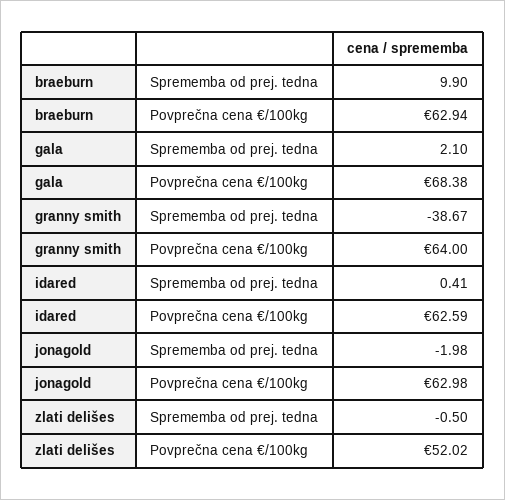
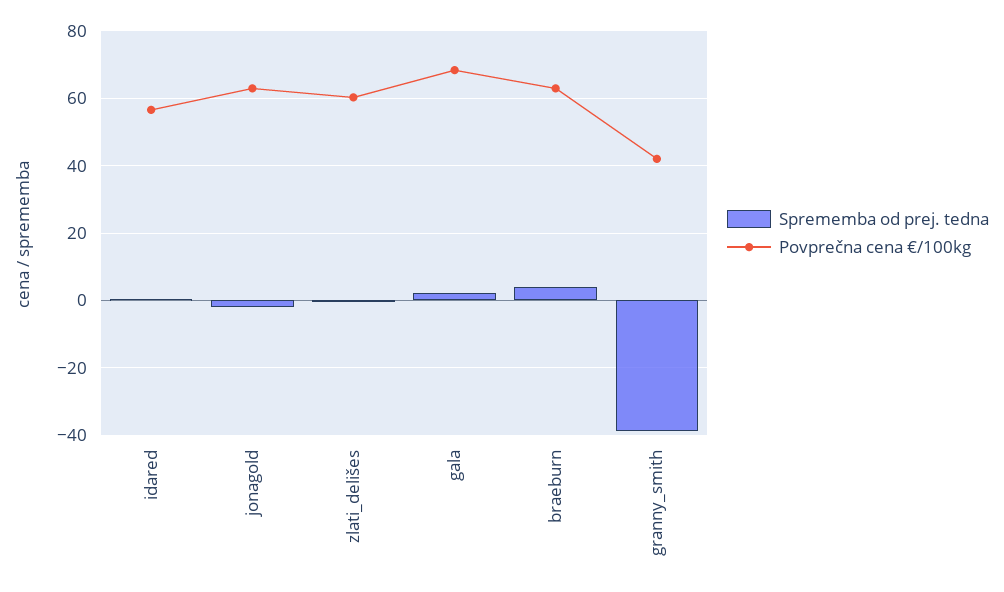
Sprememba od prej. tedna, braeburn: 9.9 -> 4
Povprečna cena €/100kg, granny smith: 64 -> 42
Povprečna cena €/100kg, idared: 62.59 -> 56
Povprečna cena €/100kg, zlati delišes: 52.02 -> 60

